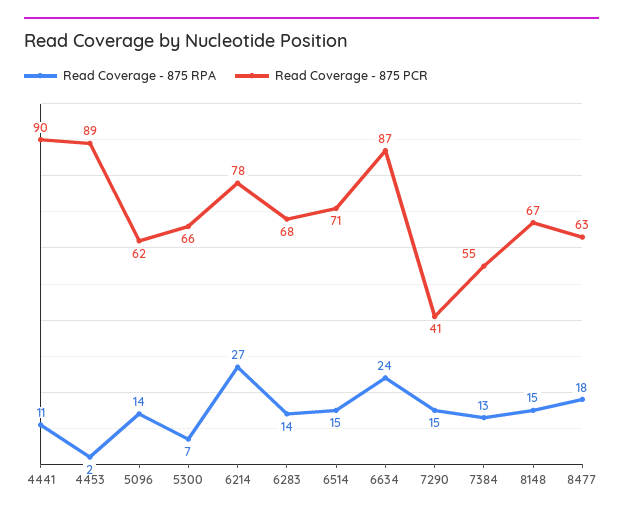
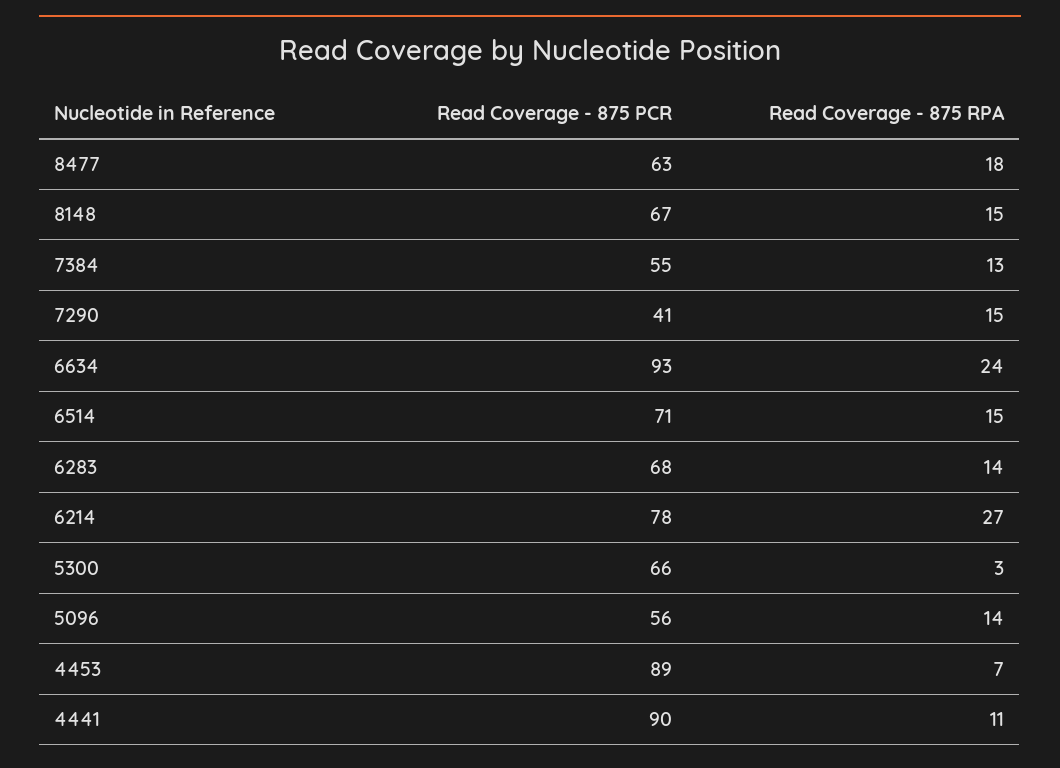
Read Coverage - 875 RPA, 4453: 2 -> 7
Read Coverage - 875 PCR, 5096: 62 -> 56
Read Coverage - 875 RPA, 5300: 7 -> 3
Read Coverage - 875 PCR, 6634: 87 -> 93

